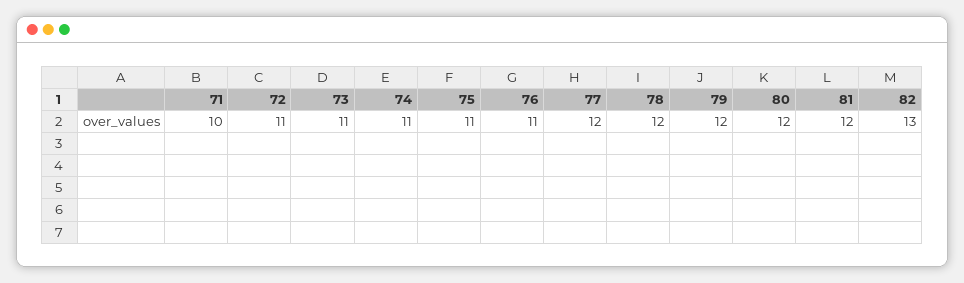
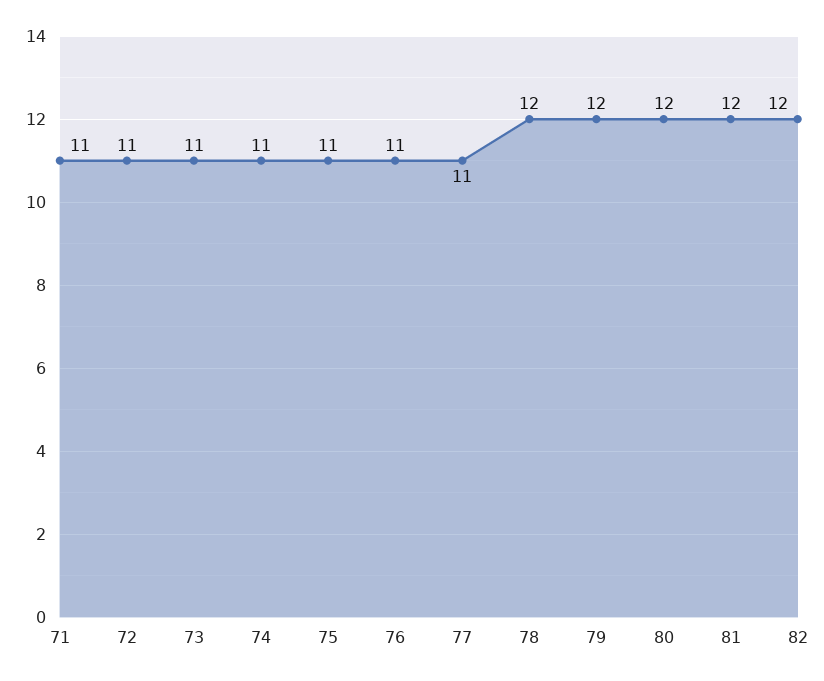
71: 10 -> 11
77: 12 -> 11
82: 13 -> 12

